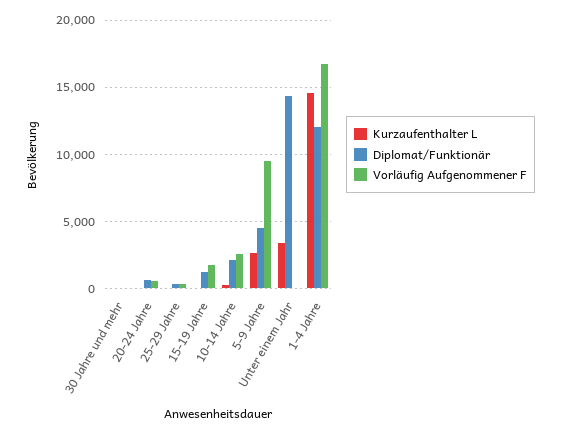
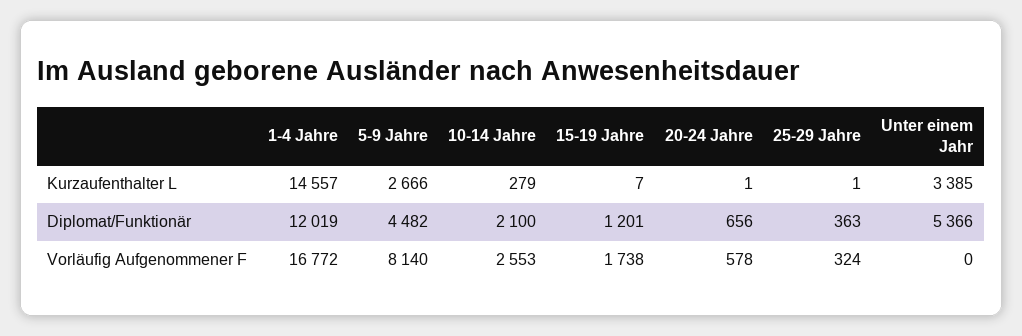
Kurzaufenthalter L, 30 Jahre und mehr: 0 -> none
Diplomat/Funktionär, 30 Jahre und mehr: 0 -> none
Vorläufig Aufgenommener F, 30 Jahre und mehr: 0 -> none
Vorläufig Aufgenommener F, 5-9 Jahre: 9500 -> 8140
Diplomat/Funktionär, Unter einem Jahr: 14500 -> 5366

